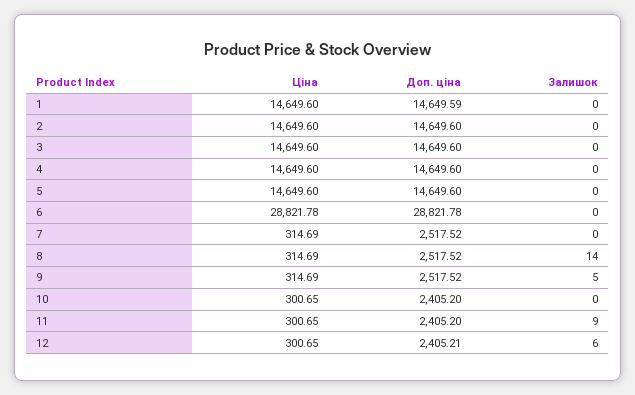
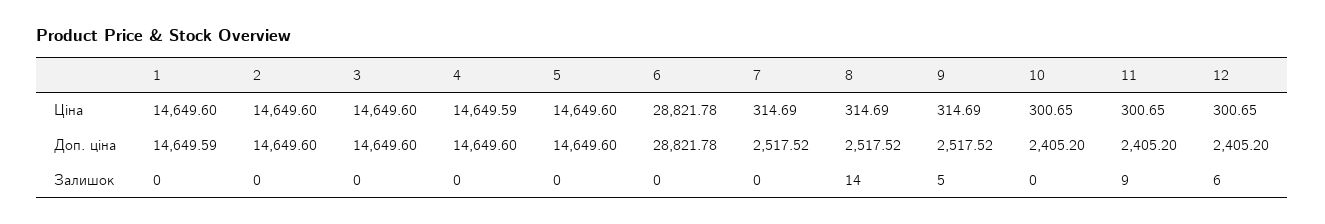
Ціна, 4: 14649.6 -> 14649.59
Доп. ціна, 12: 2405.21 -> 2405.2

